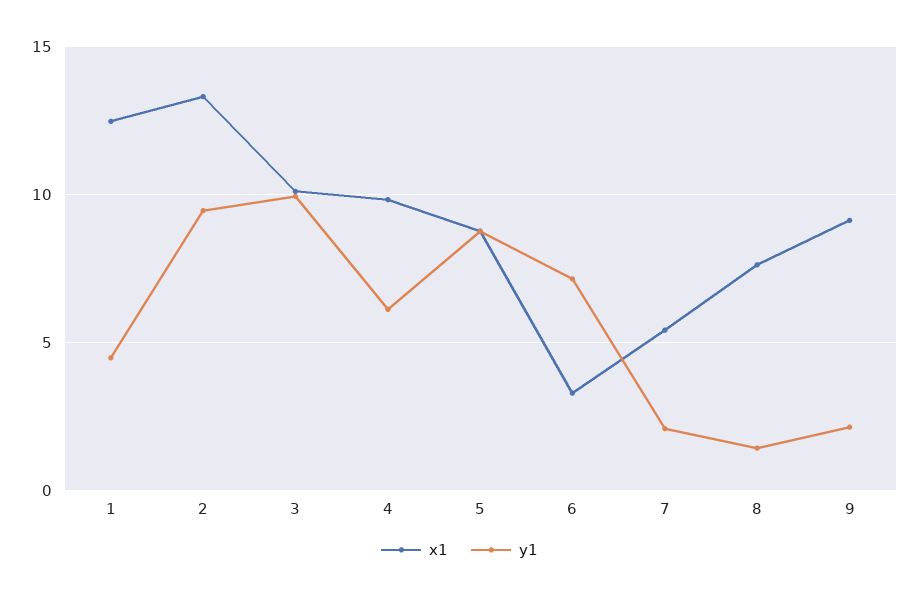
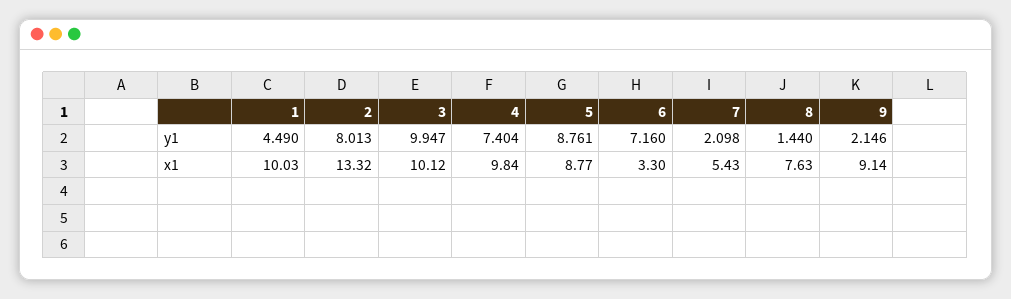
x1, 1: 12.5 -> 10.03
y1, 2: 9.5 -> 8.013
y1, 4: 6 -> 7.404

